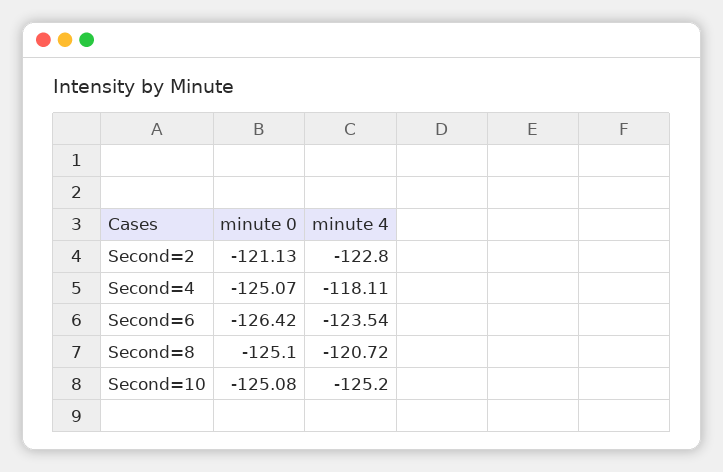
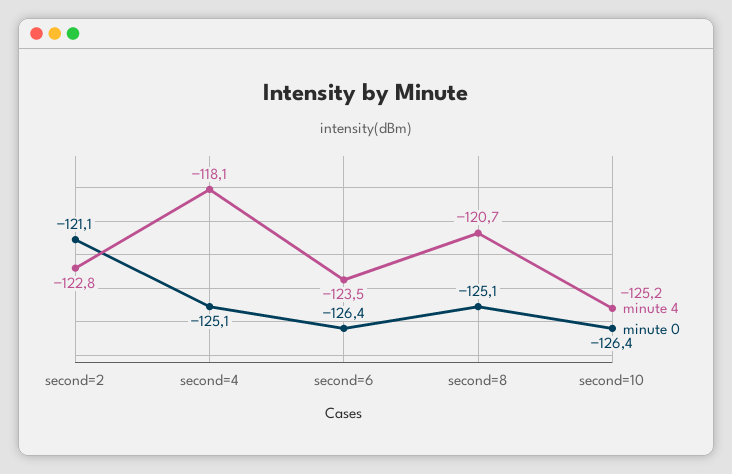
minute 0, Second=10: -125.08 -> -126.4

